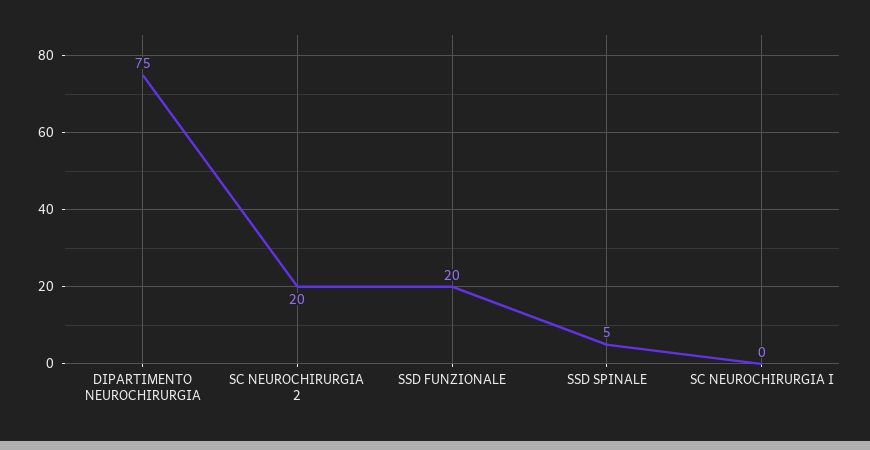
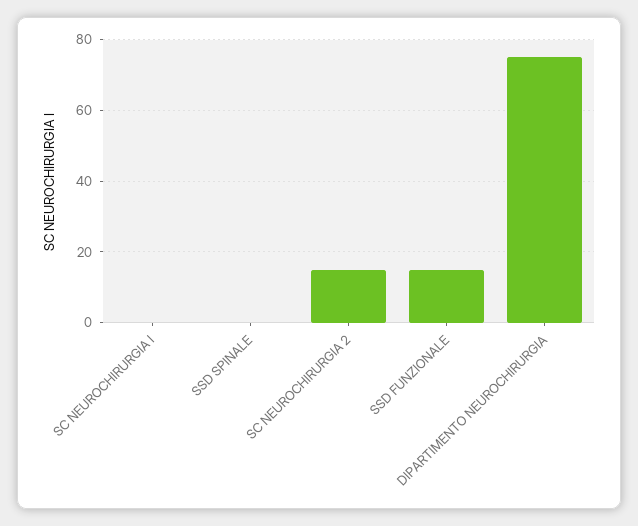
SC NEUROCHIRURGIA 2: 20 -> 15
SSD FUNZIONALE: 20 -> 15
SSD SPINALE: 5 -> 0

